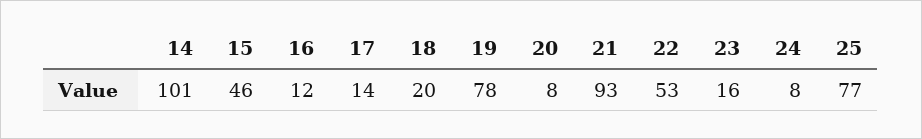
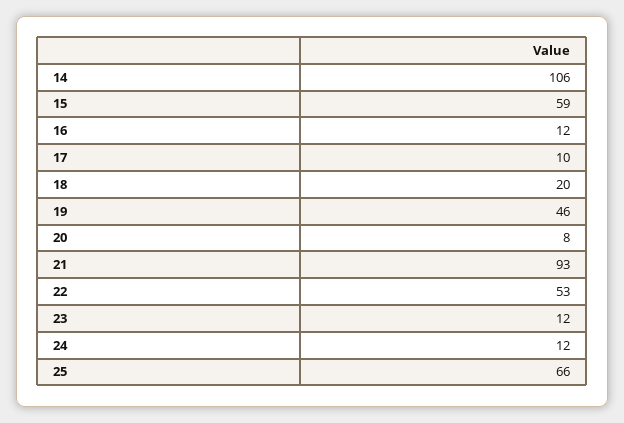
14: 101 -> 106
15: 46 -> 59
17: 14 -> 10
19: 78 -> 46
23: 16 -> 12
24: 8 -> 12
25: 77 -> 66

